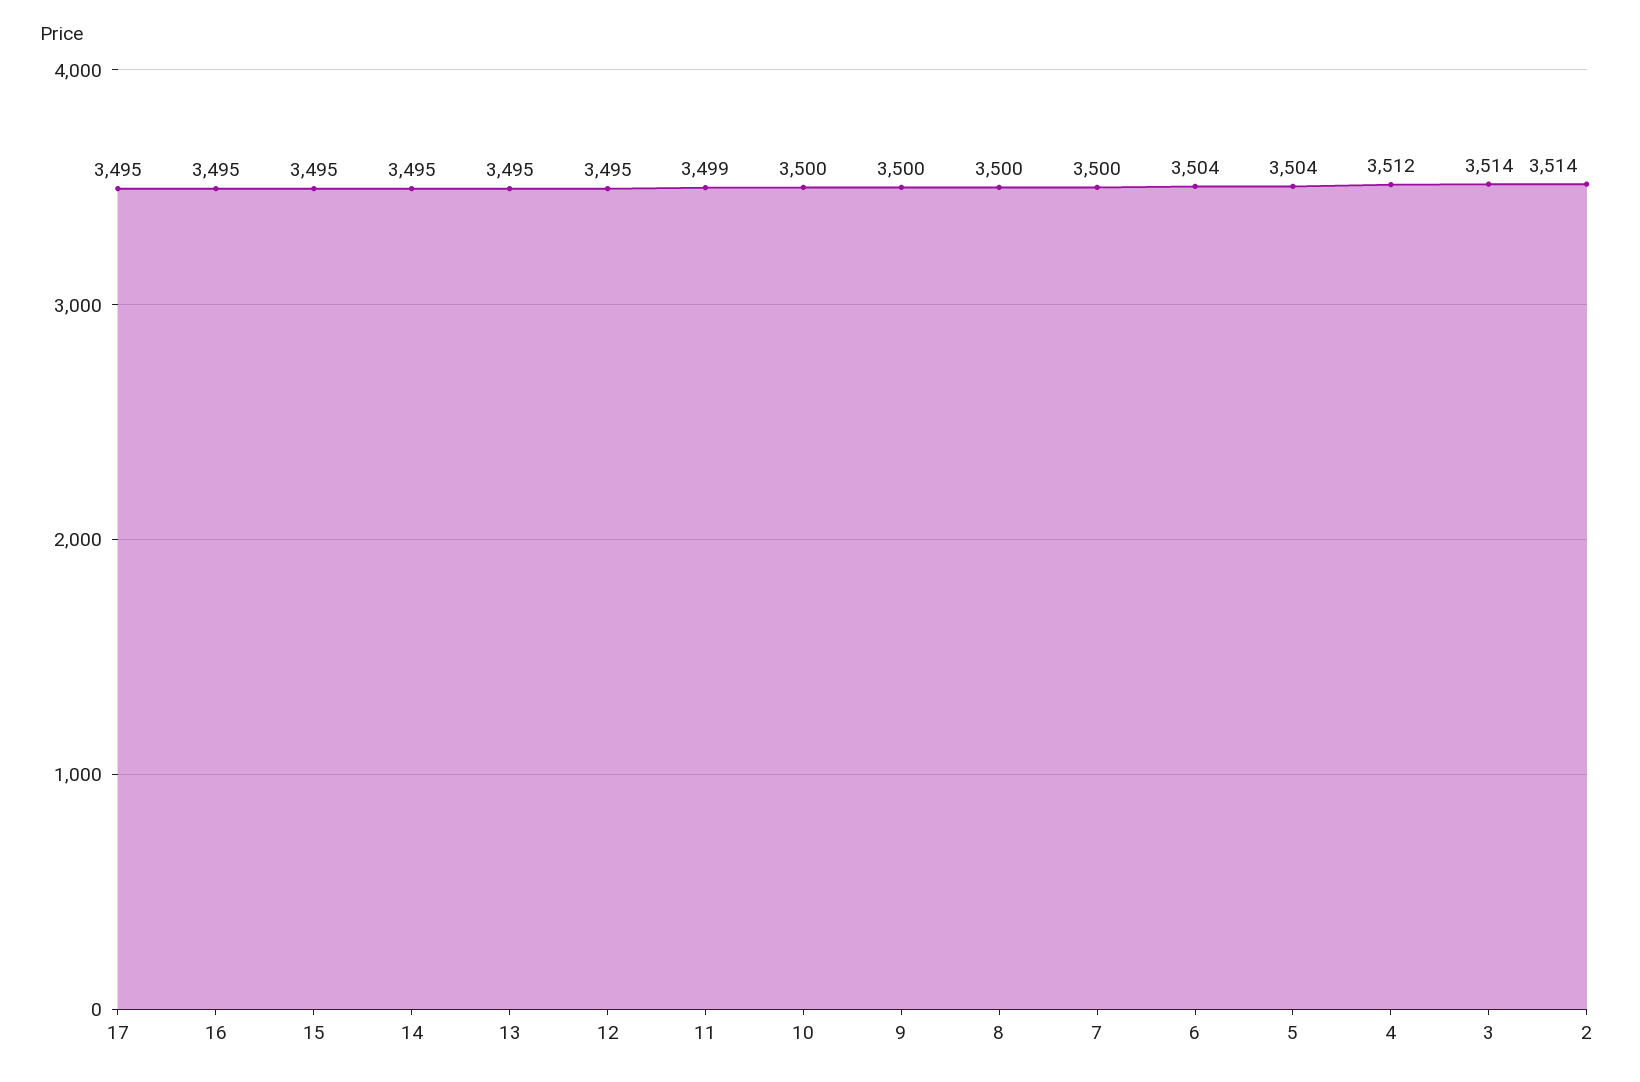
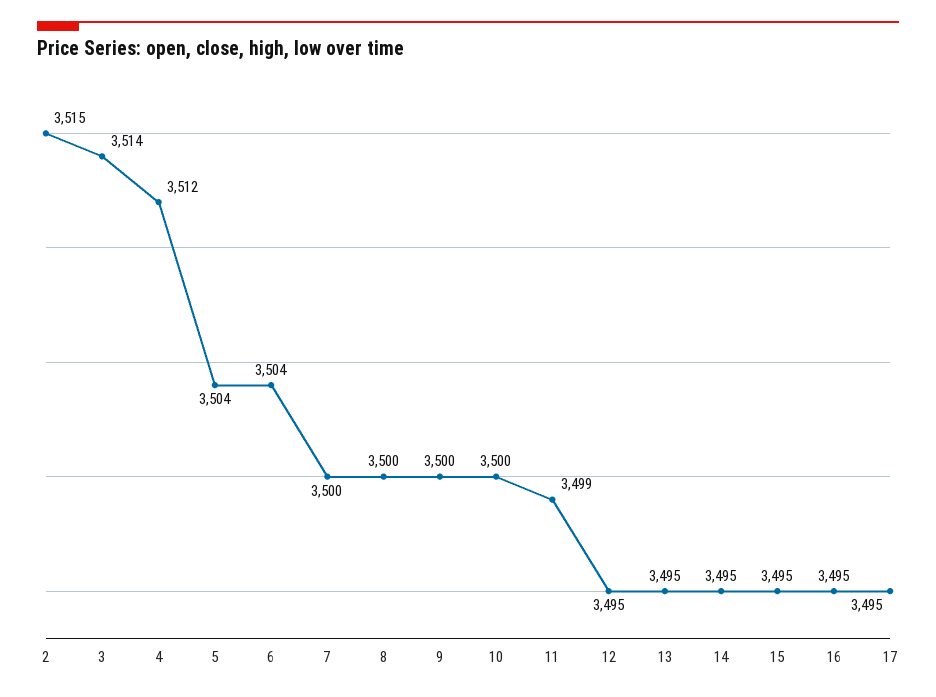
2: 3514 -> 3515

